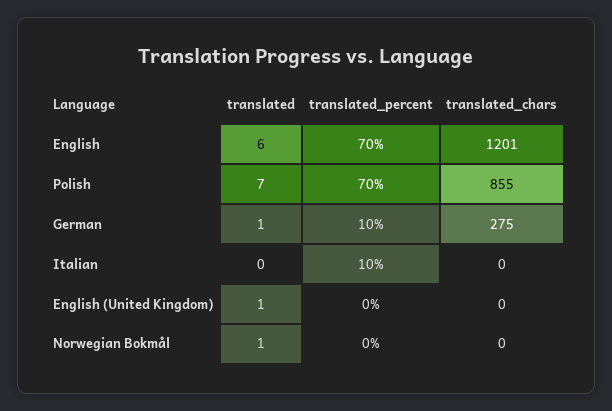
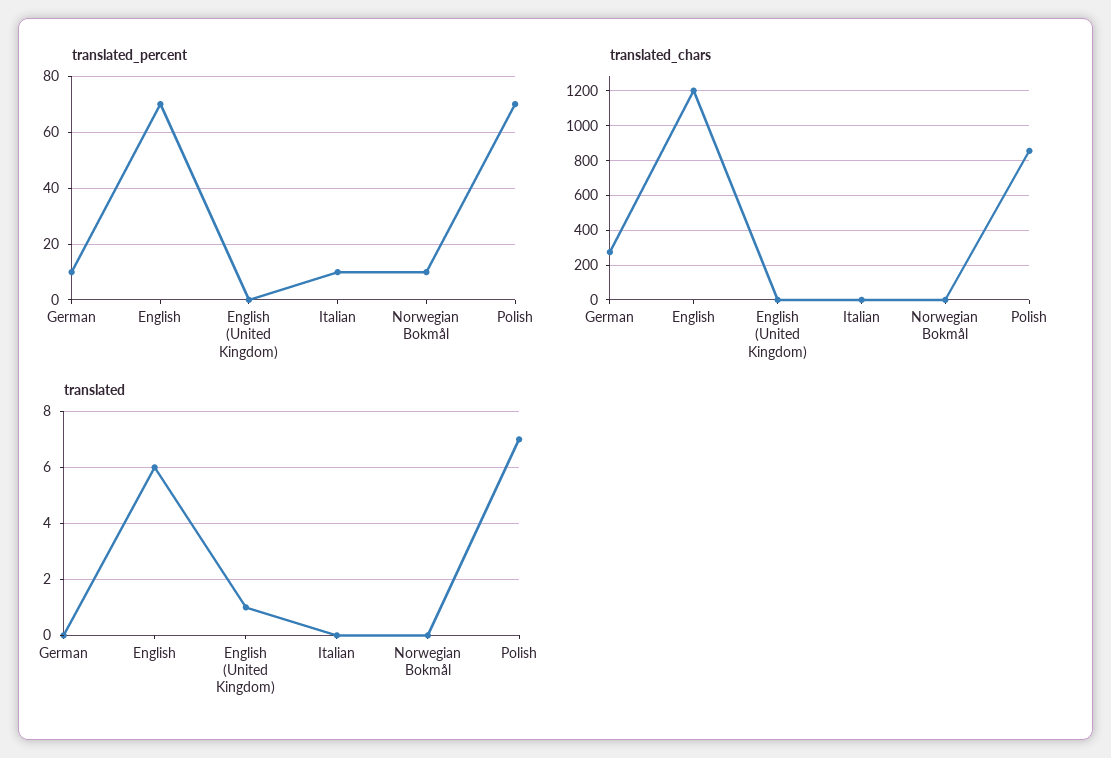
translated, German: 1 -> 0
translated, Norwegian Bokmål: 1 -> 0
translated_percent, Norwegian Bokmål: 0 -> 10

